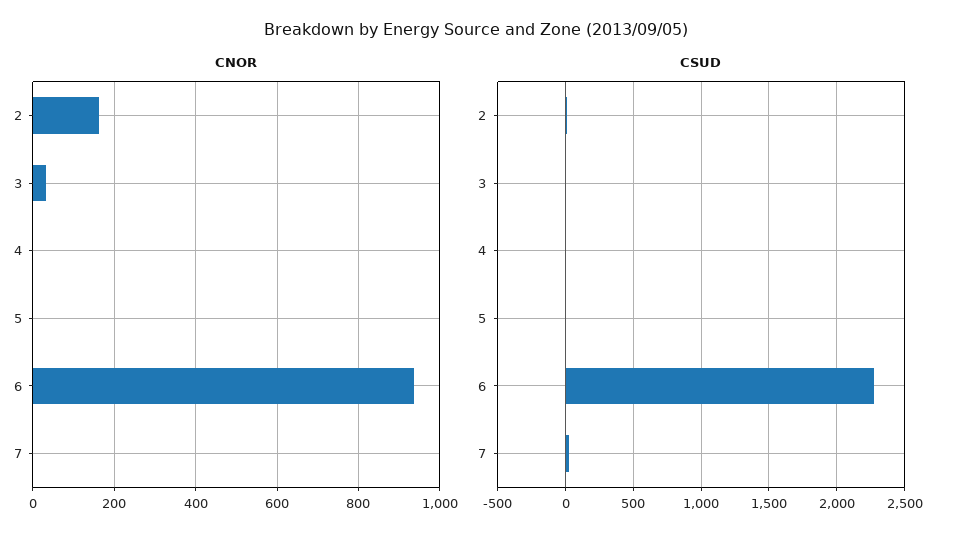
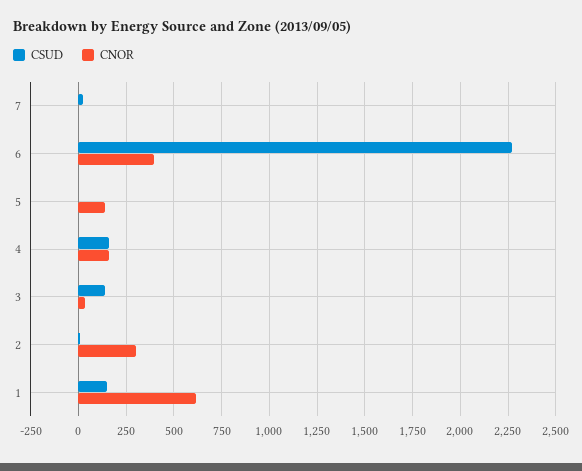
CNOR, 2: 160 -> 300
CNOR, 4: 0 -> 150
CNOR, 5: 0 -> 150
CNOR, 6: 940 -> 400
CSUD, 3: 0 -> 150
CSUD, 4: 0 -> 150
CSUD, 1: none -> 150
CNOR, 1: none -> 600

